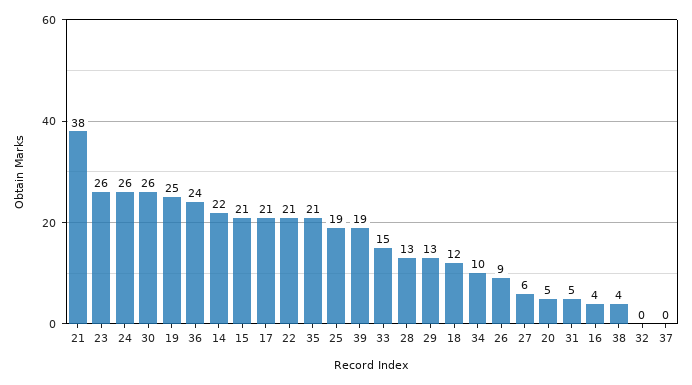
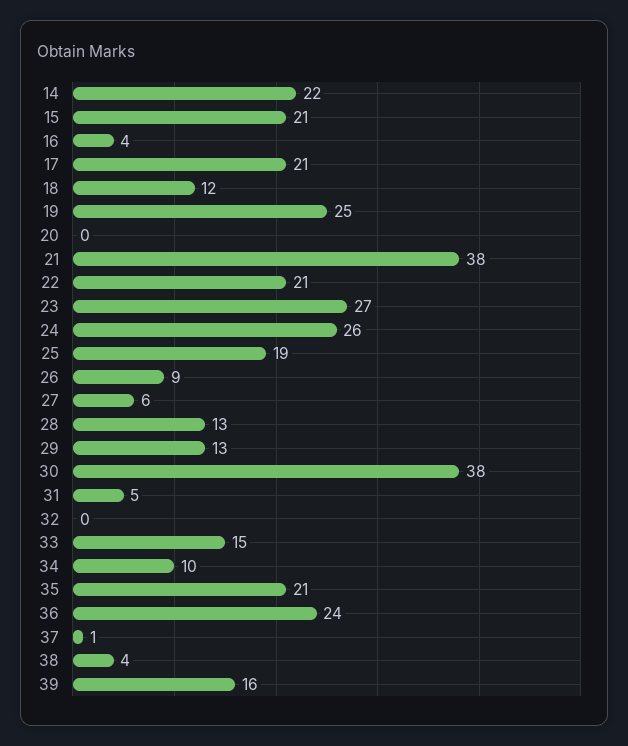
23: 26 -> 27
30: 26 -> 38
39: 19 -> 16
20: 5 -> 0
37: 0 -> 1

